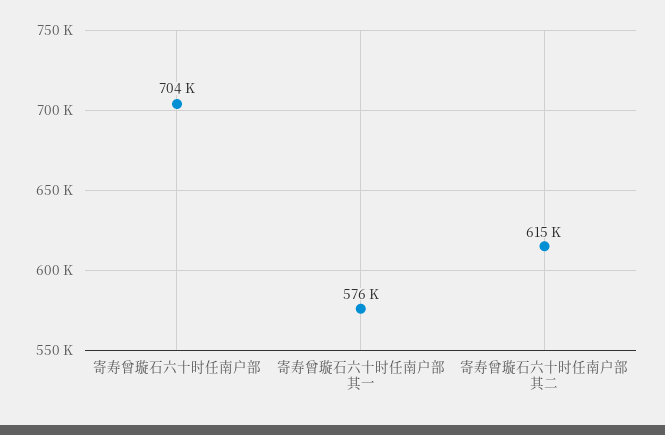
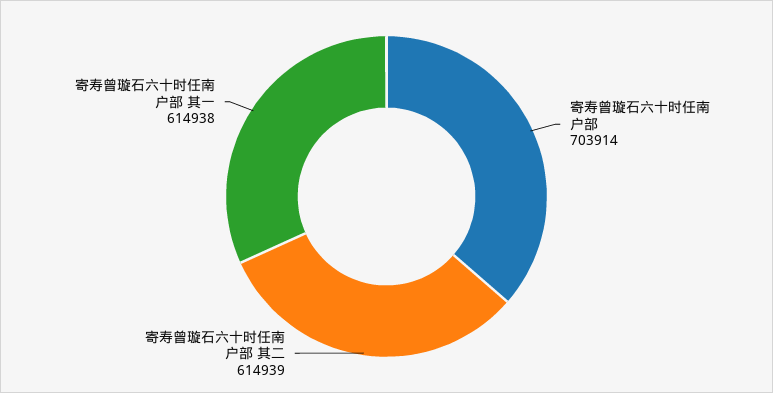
寄寿曾璇石六十时任南户部 其一: 576000 -> 614938

